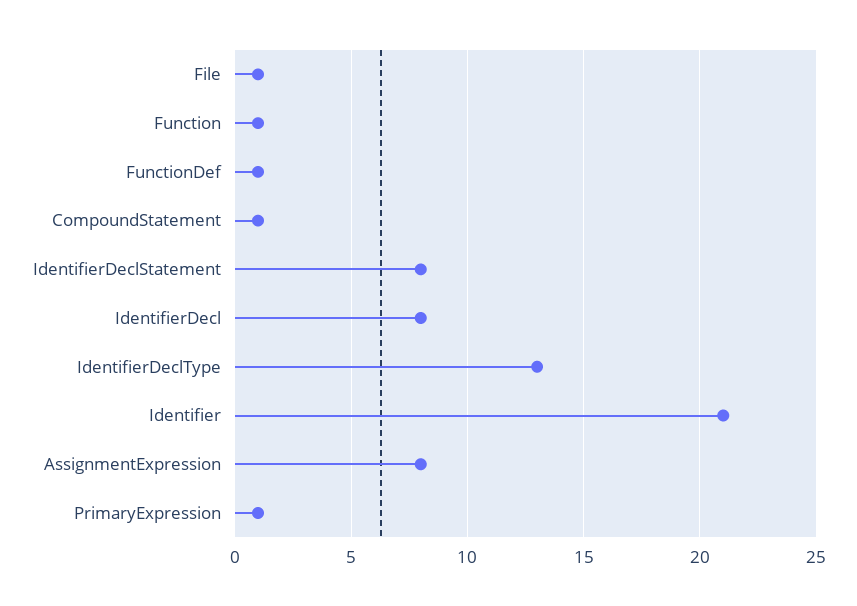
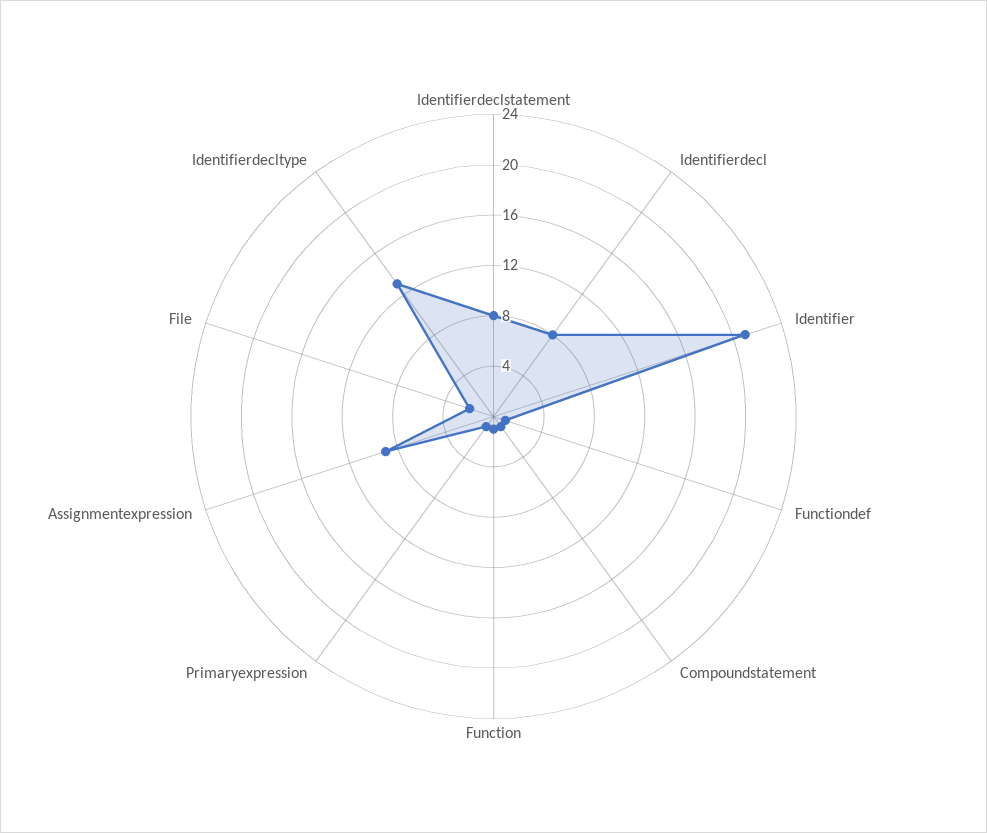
File: 1 -> 2
AssignmentExpression: 8 -> 9

